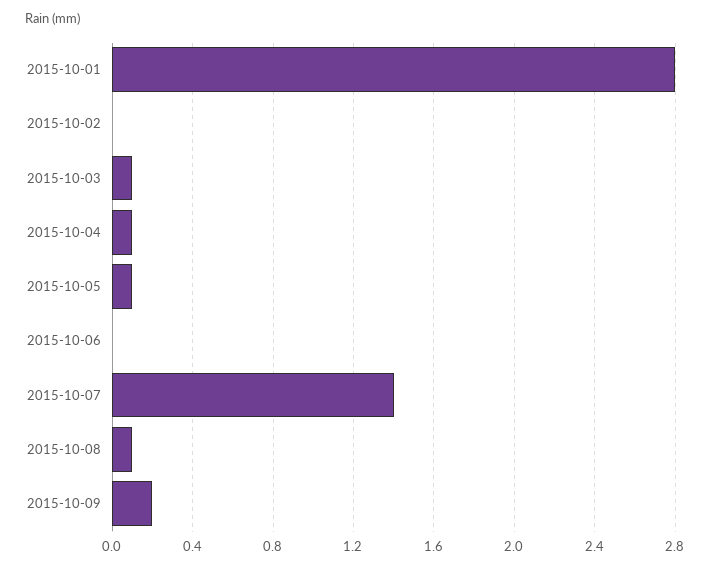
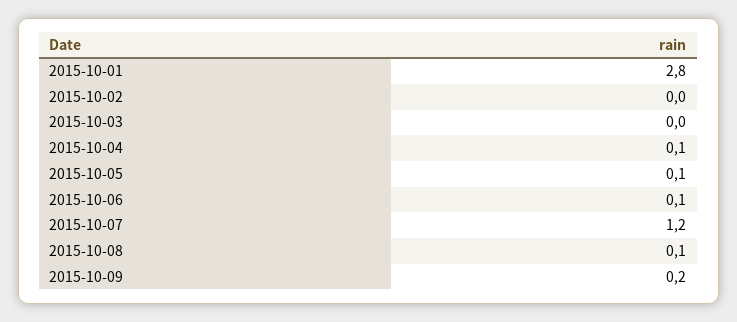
2015-10-03: 0.1 -> 0
2015-10-06: 0 -> 0.1
2015-10-07: 1.4 -> 1.2

